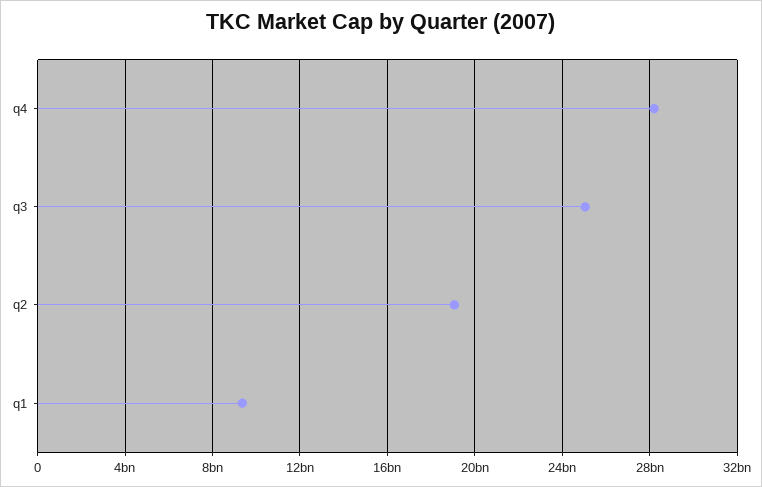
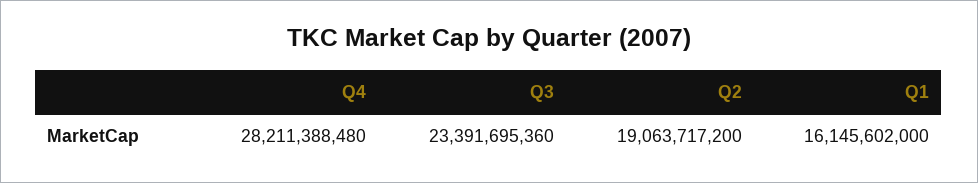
q3: 25000000000 -> 23391695360
q1: 9500000000 -> 16145602000

